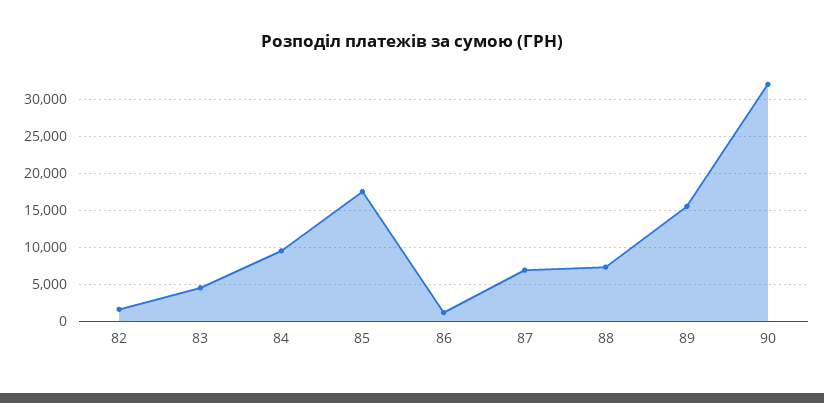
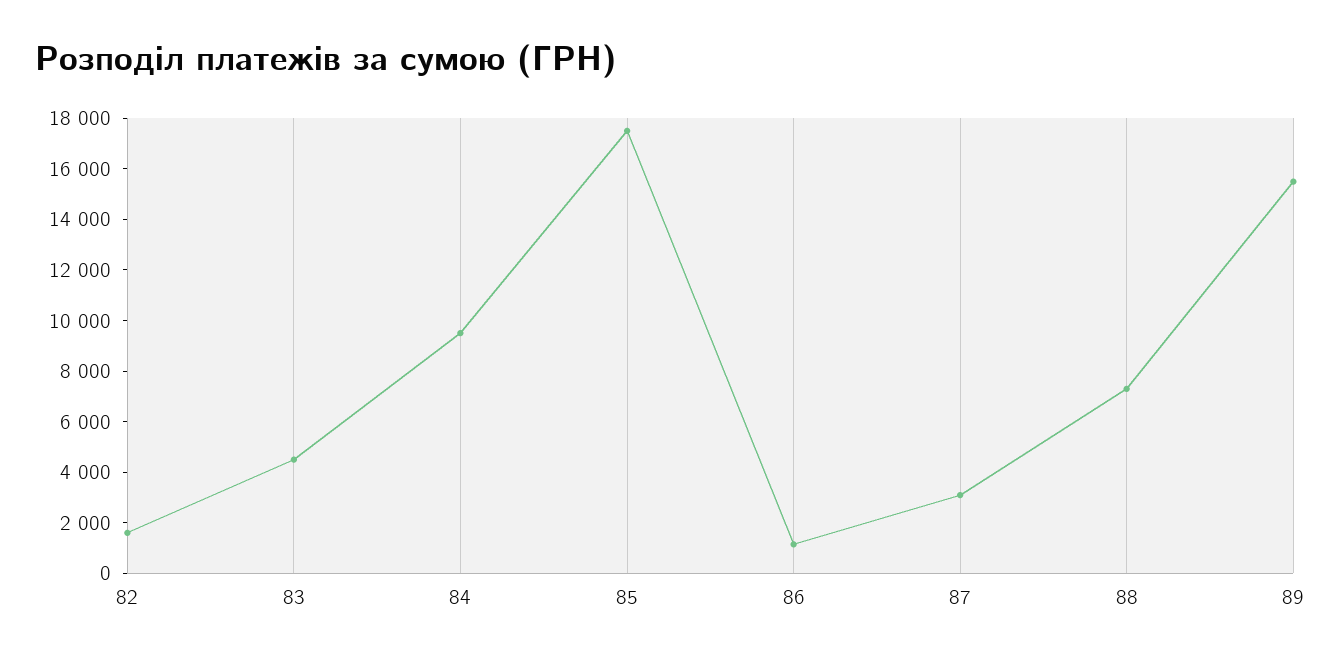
87: 7000 -> 3000
90: 32000 -> none

